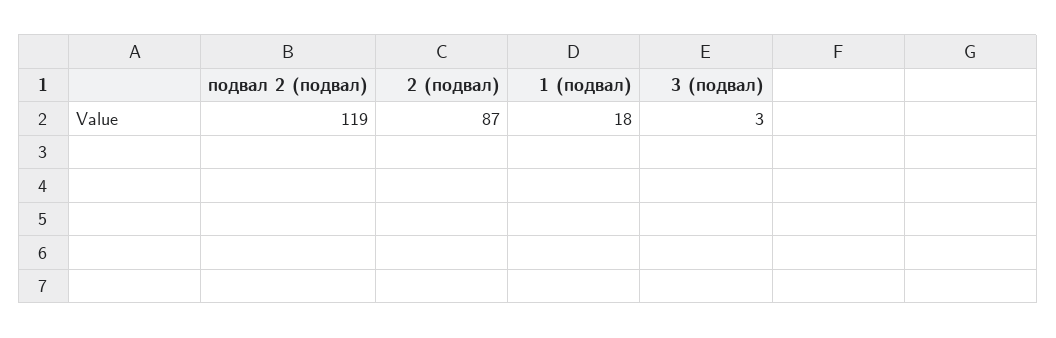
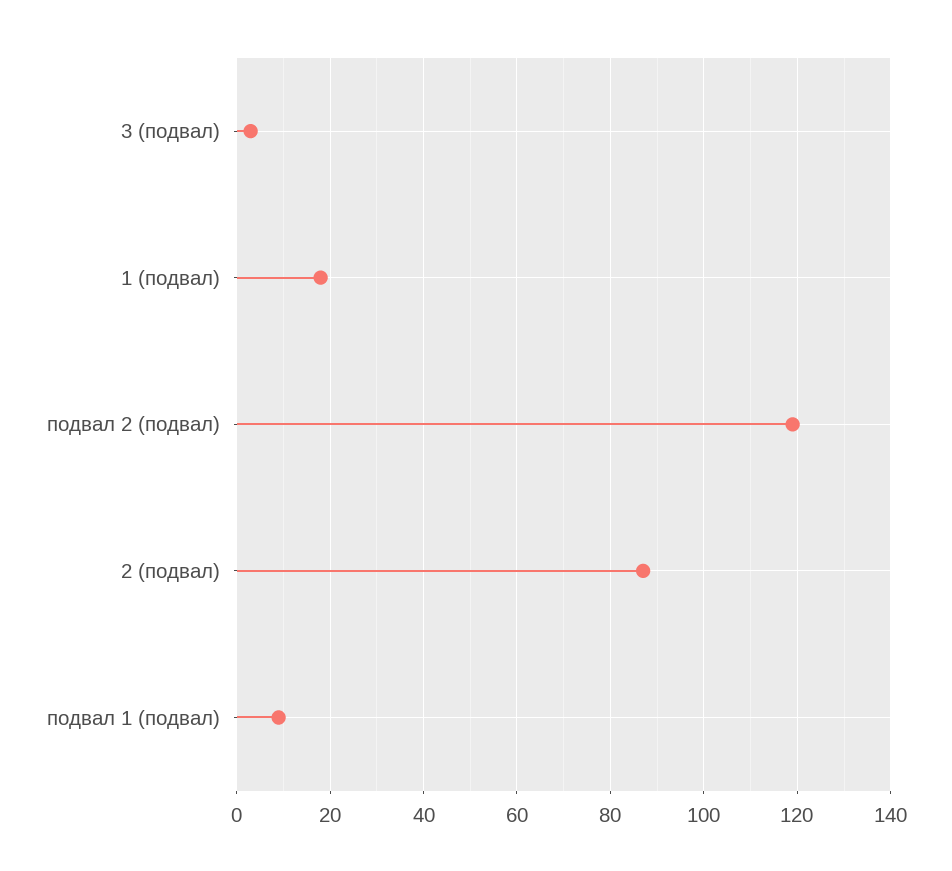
подвал 1 (подвал): none -> 10

